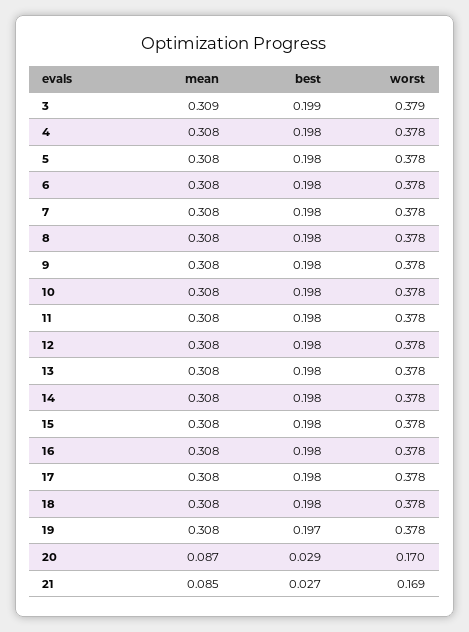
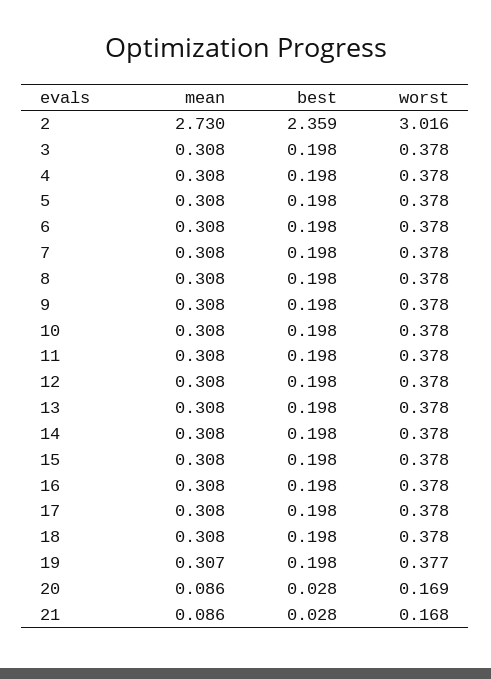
mean, 3: 0.309 -> 0.308
best, 3: 0.199 -> 0.198
worst, 3: 0.379 -> 0.378
mean, 19: 0.308 -> 0.307
best, 19: 0.197 -> 0.198
worst, 19: 0.378 -> 0.377
mean, 20: 0.087 -> 0.086
best, 20: 0.029 -> 0.028
worst, 20: 0.17 -> 0.169
mean, 21: 0.085 -> 0.086
best, 21: 0.027 -> 0.028
worst, 21: 0.169 -> 0.168
mean, 2: none -> 2.73
best, 2: none -> 2.359
worst, 2: none -> 3.016

